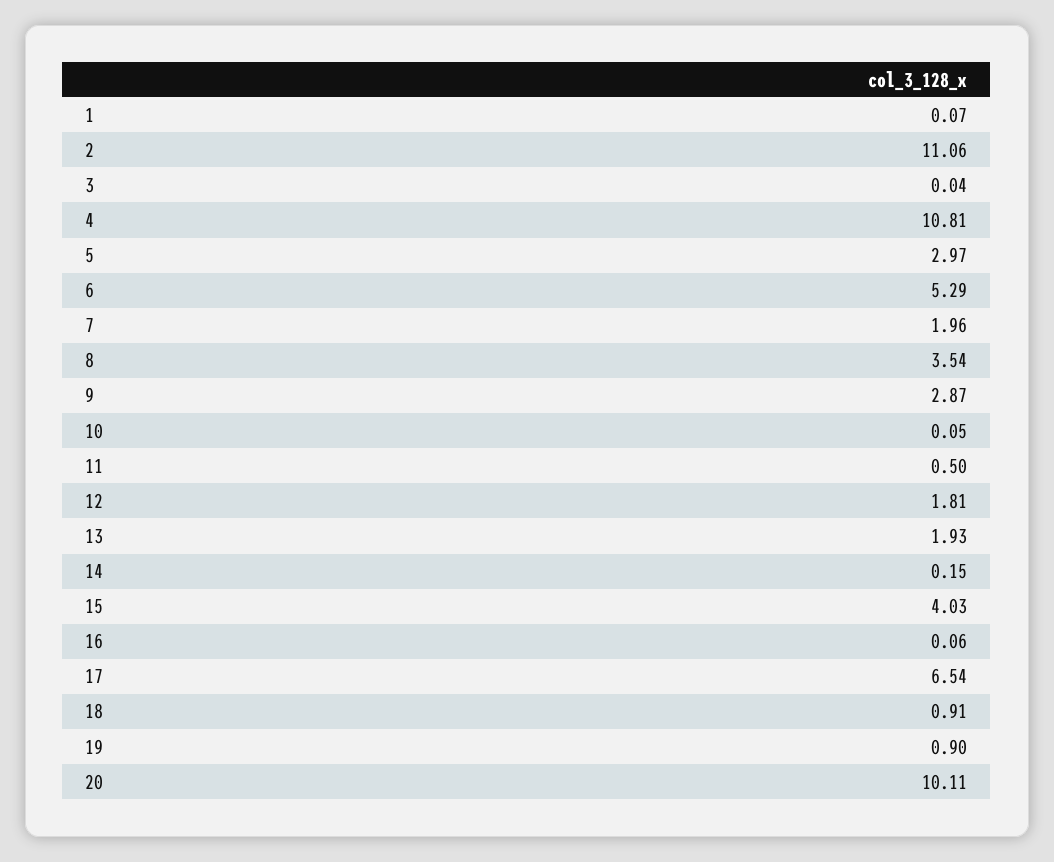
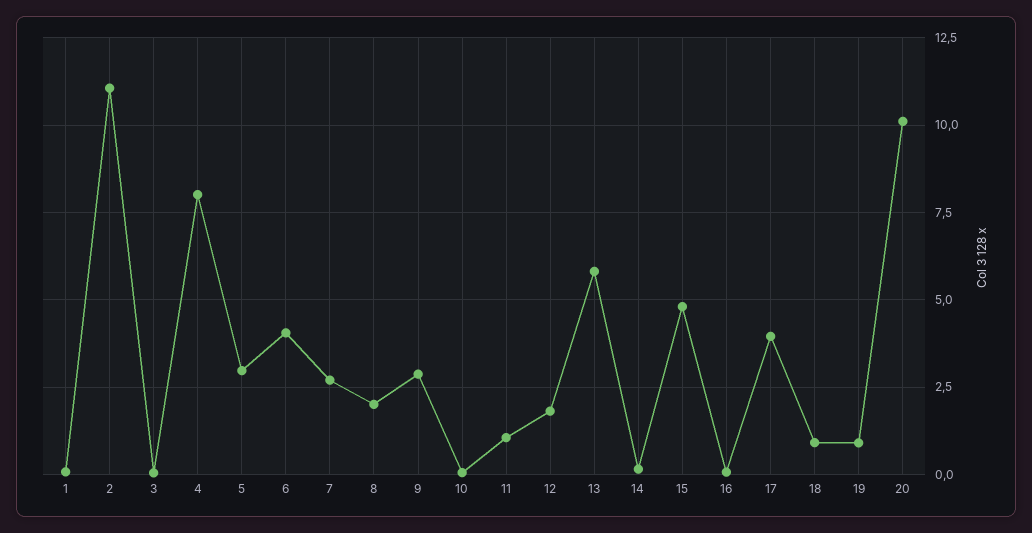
4: 10.81 -> 8
6: 5.29 -> 4
7: 1.96 -> 2.75
8: 3.54 -> 2
11: 0.5 -> 1
13: 1.93 -> 5.75
15: 4.03 -> 4.75
17: 6.54 -> 4

